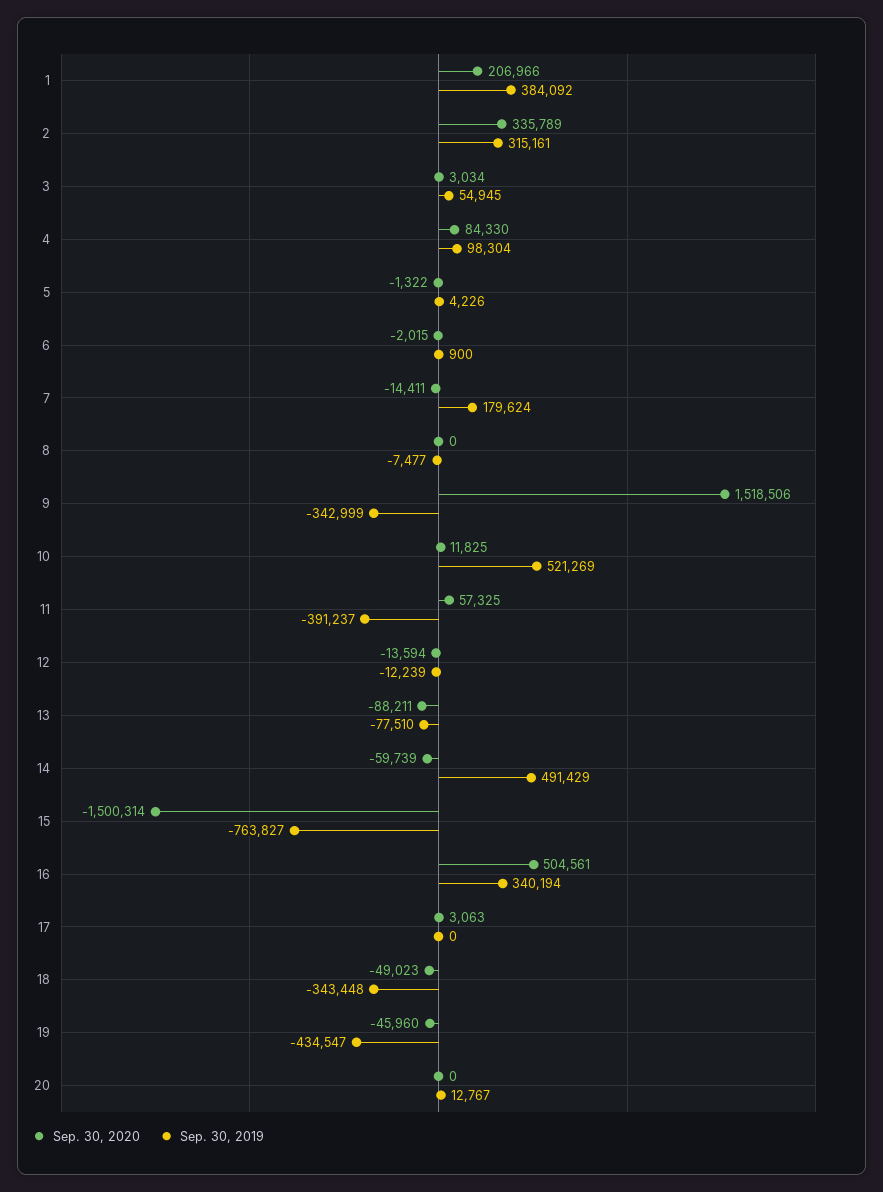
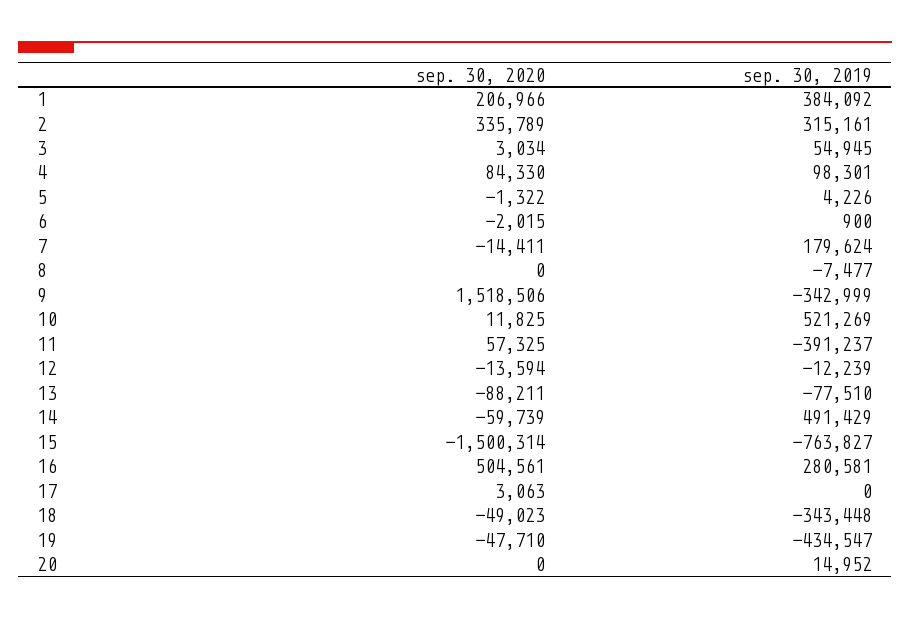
Sep. 30, 2019, 4: 98304 -> 98301
Sep. 30, 2019, 16: 340194 -> 280581
Sep. 30, 2020, 19: -45960 -> -47710
Sep. 30, 2019, 20: 12767 -> 14952

